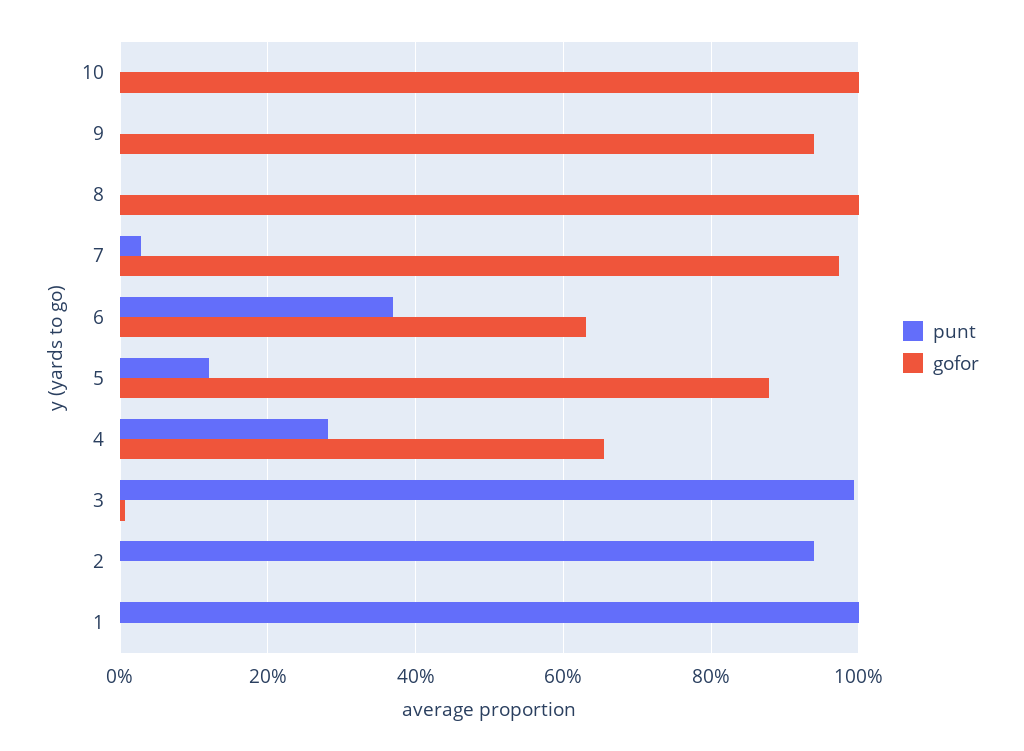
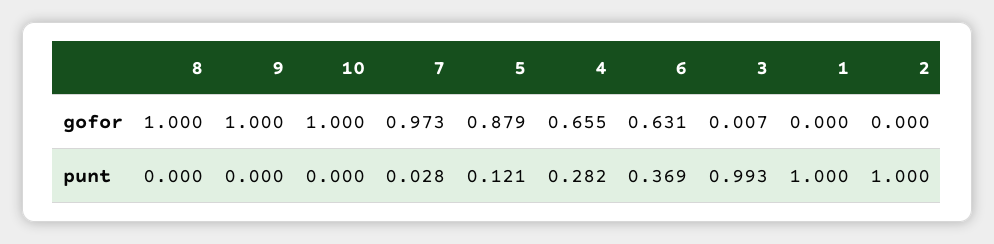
gofor, 9: 0.94 -> 1
punt, 2: 0.94 -> 1

